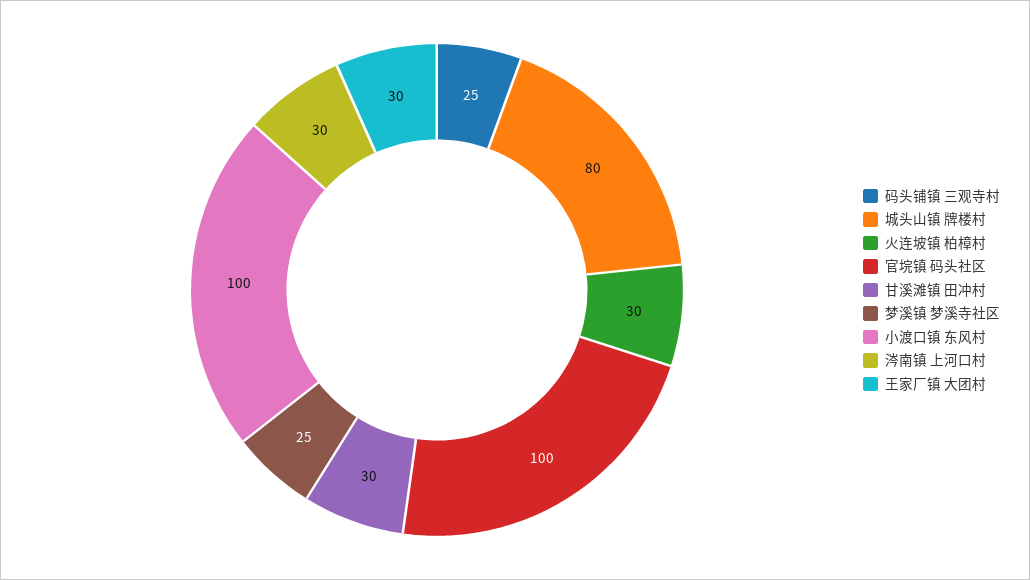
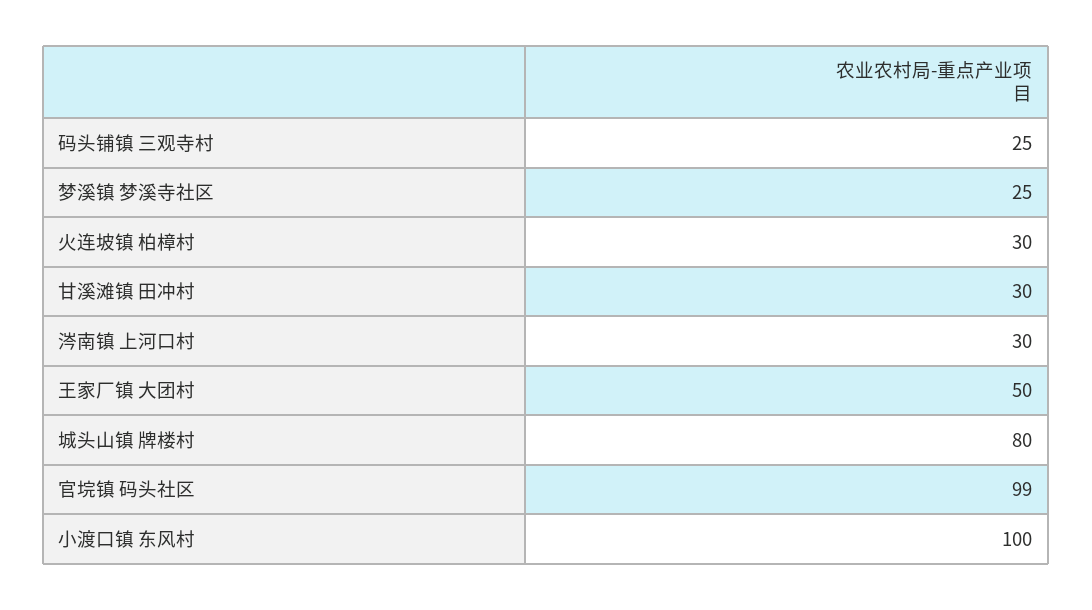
官垸镇 码头社区: 100 -> 99
王家厂镇 大团村: 30 -> 50

